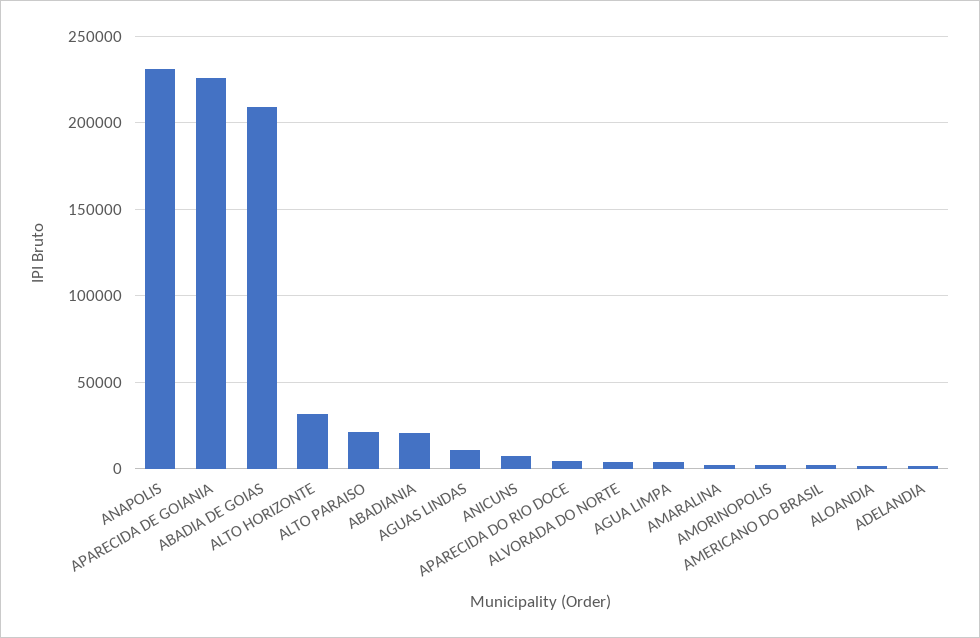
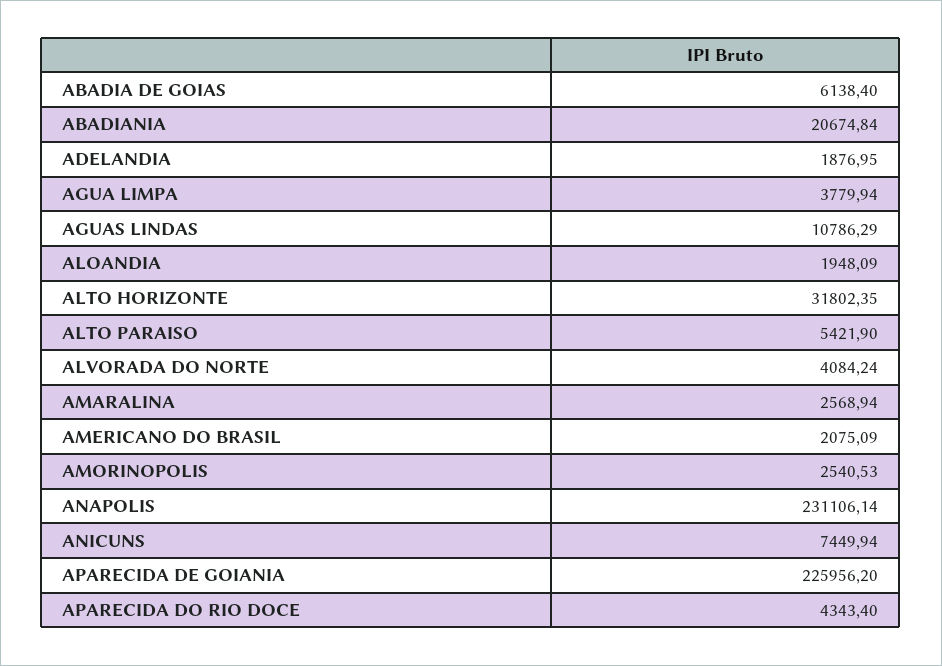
ABADIA DE GOIAS: 210000 -> 6138.4
ALTO PARAISO: 20000 -> 5421.9

